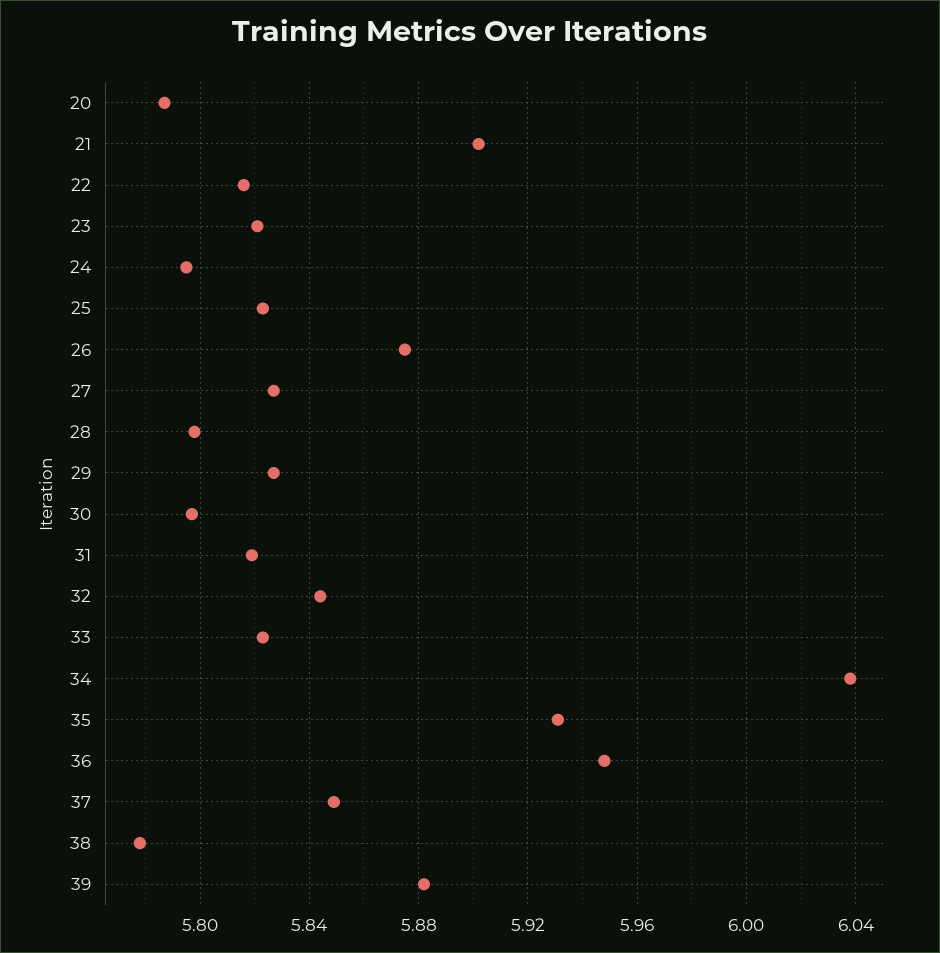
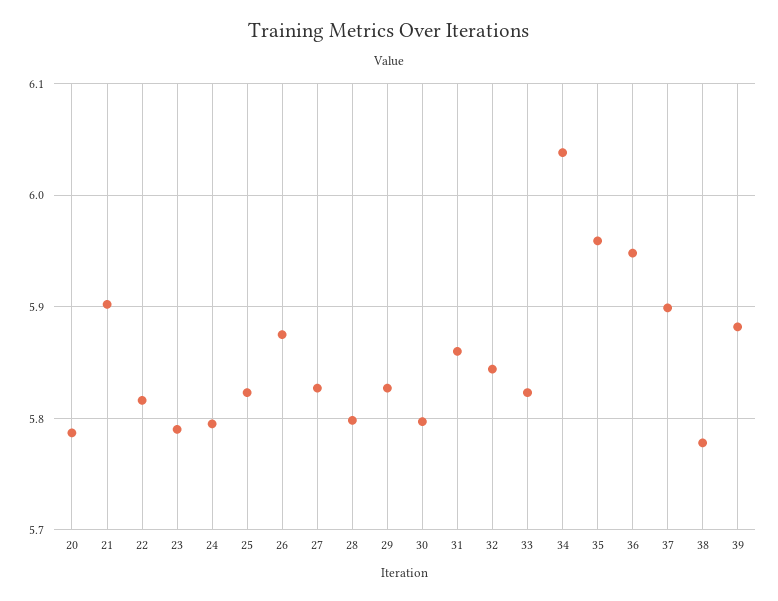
23: 5.82 -> 5.79
31: 5.82 -> 5.86
35: 5.93 -> 5.96
37: 5.85 -> 5.9

